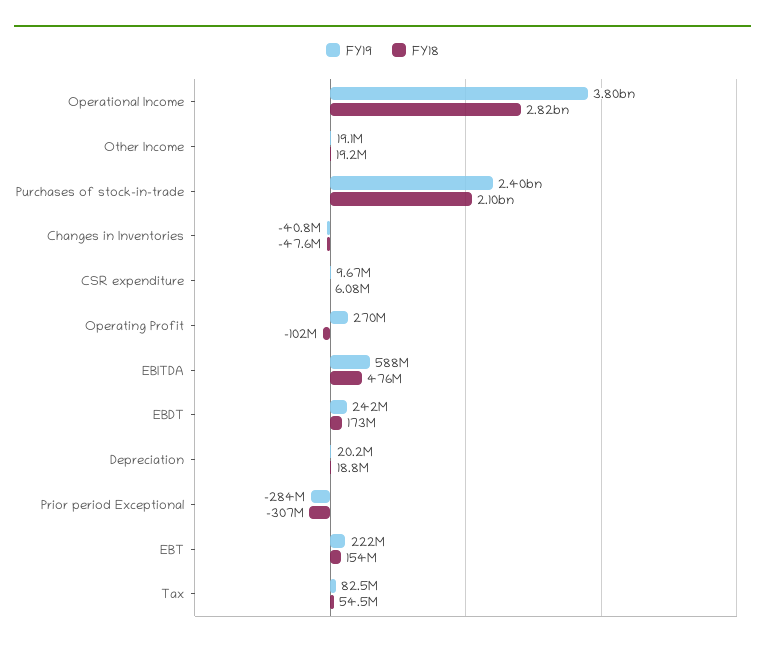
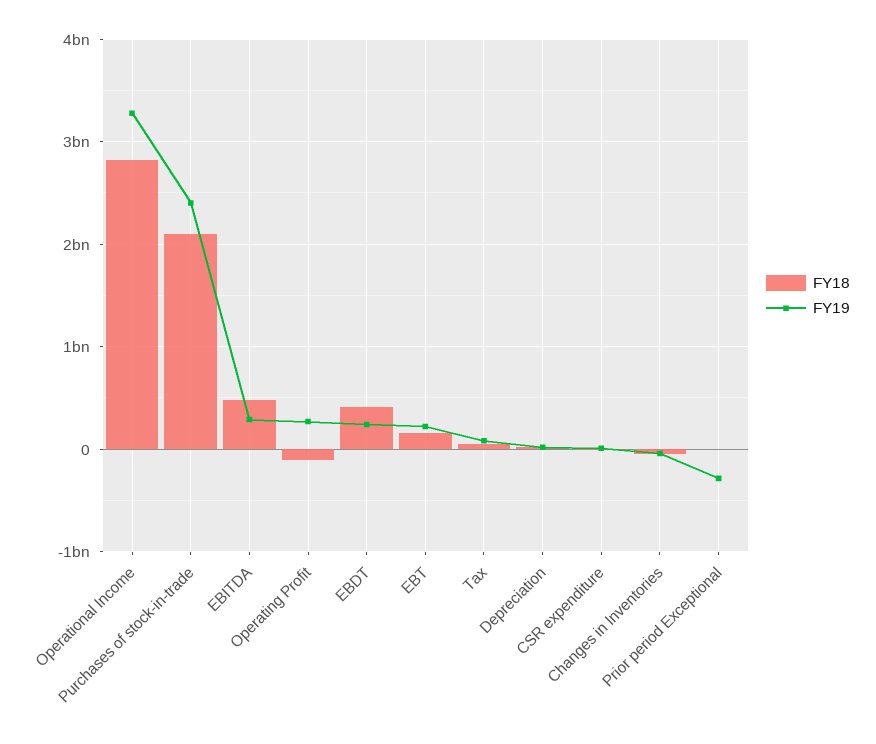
FY19, Operational Income: 3800000000 -> 3300000000
FY19, Other Income: 19100000 -> none
FY18, Other Income: 19200000 -> none
FY19, EBITDA: 588000000 -> 300000000
FY18, EBDT: 173000000 -> 400000000
FY18, Prior period Exceptional: -307000000 -> 0

